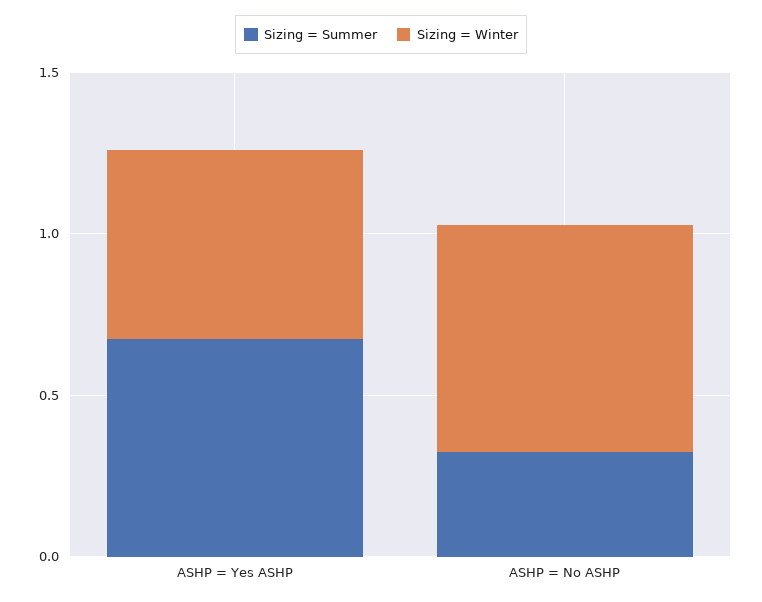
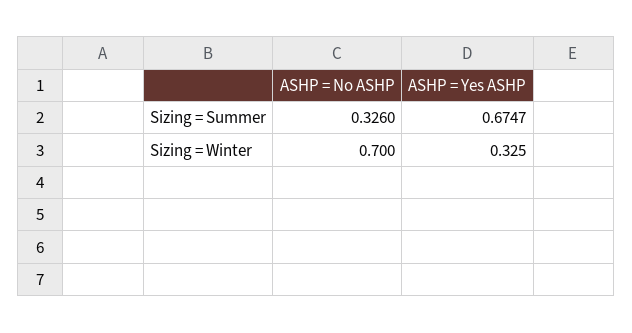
Sizing = Winter, ASHP = Yes ASHP: 0.6 -> 0.325

